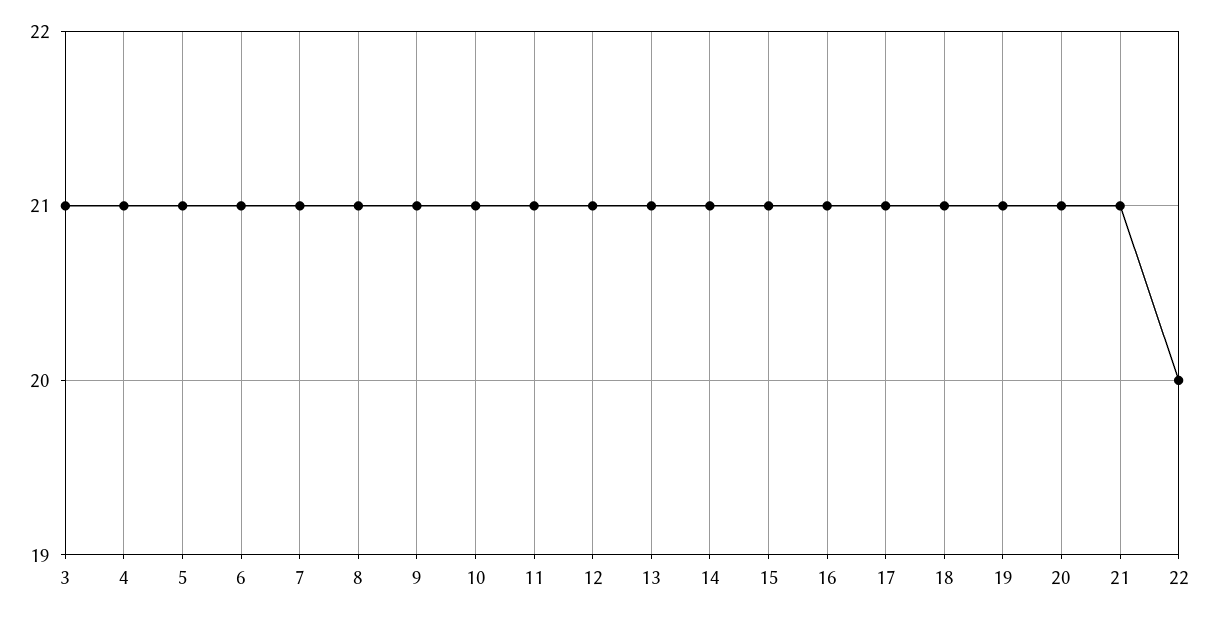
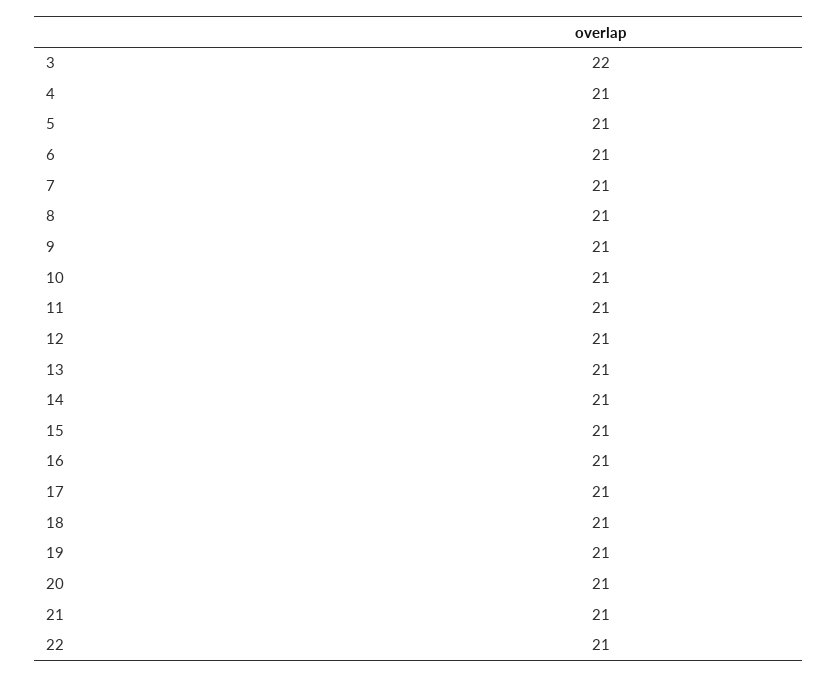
3: 21 -> 22
22: 20 -> 21

